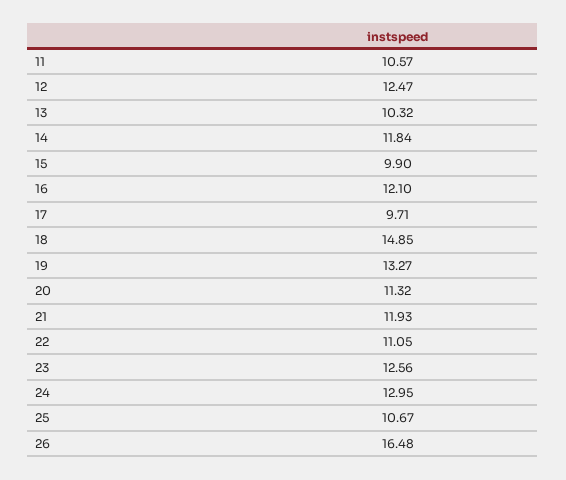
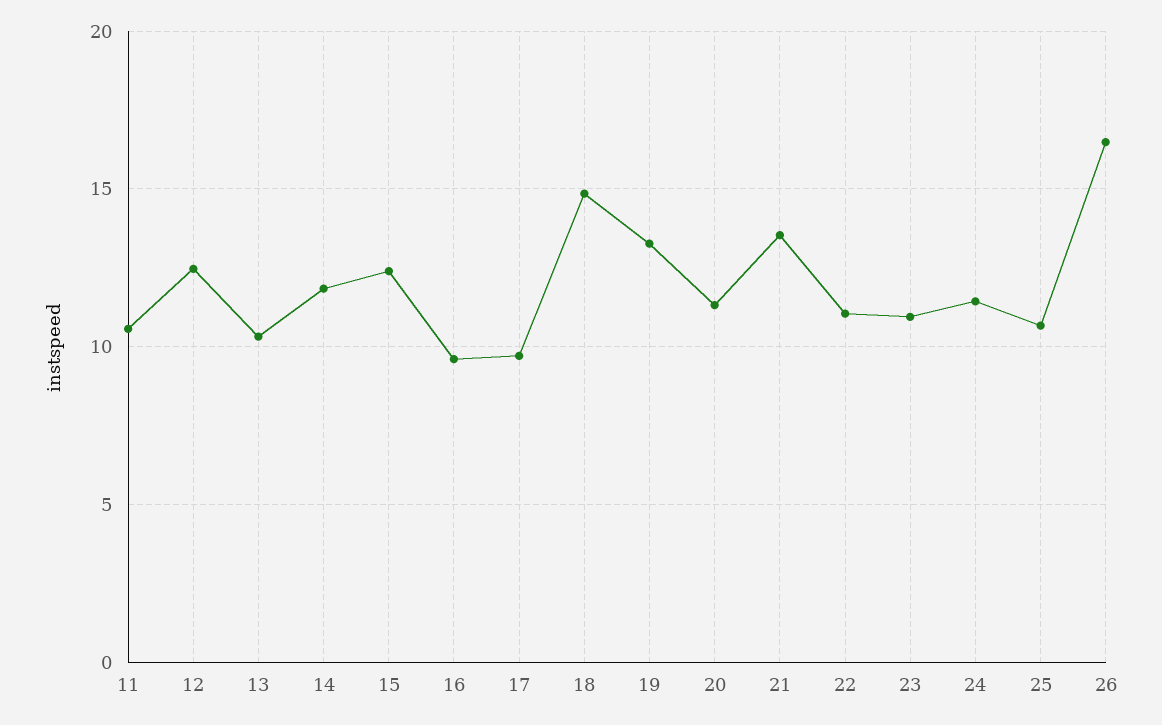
15: 9.9 -> 12.5
16: 12.1 -> 9.5
21: 11.93 -> 13.5
23: 12.56 -> 11
24: 12.95 -> 11.5

